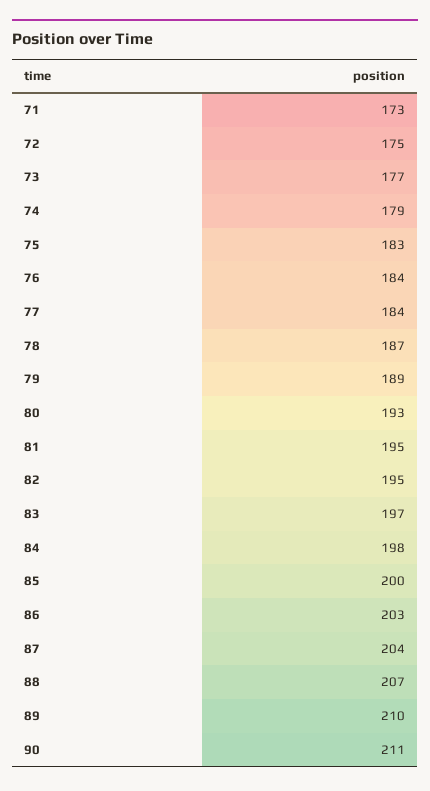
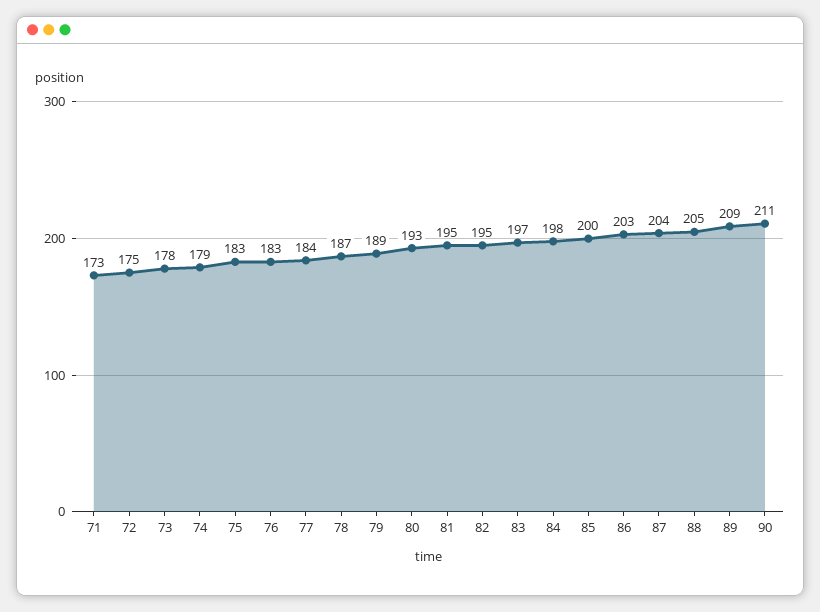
73: 177 -> 178
76: 184 -> 183
88: 207 -> 205
89: 210 -> 209

